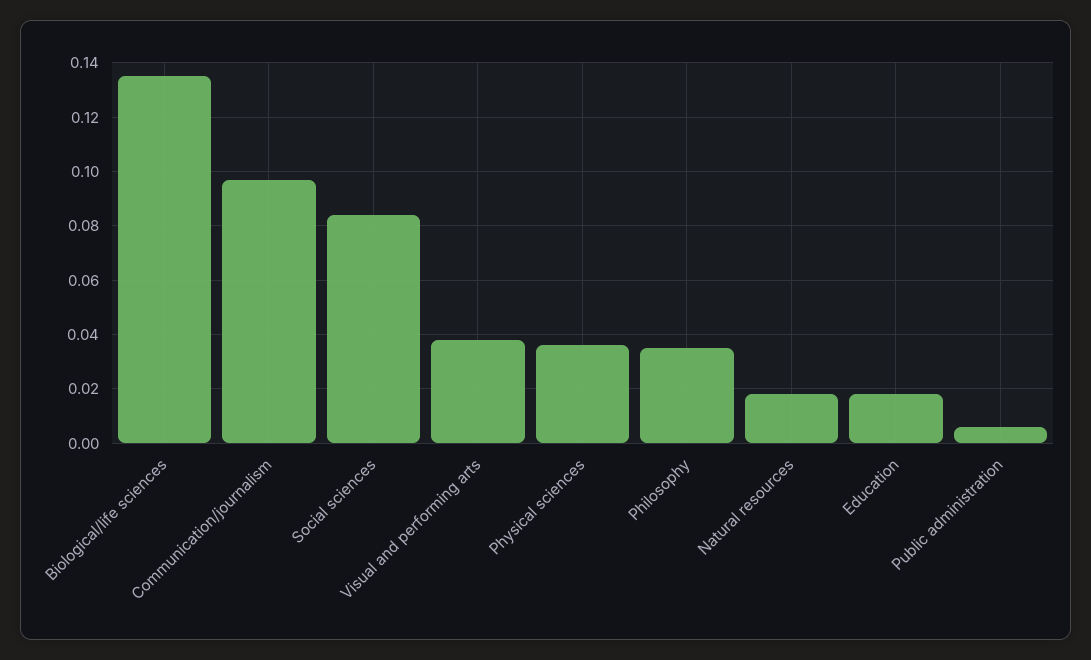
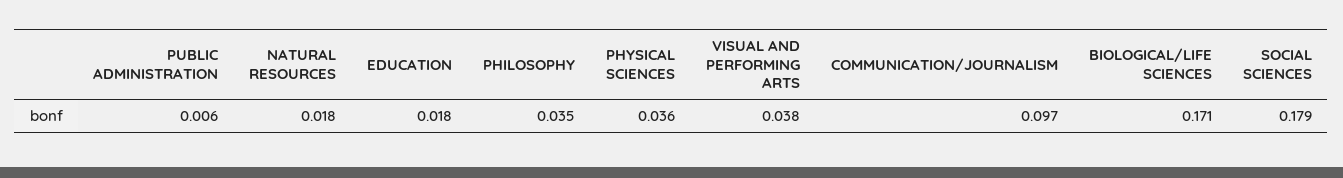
Biological/life sciences: 0.135 -> 0.171
Social sciences: 0.085 -> 0.179

